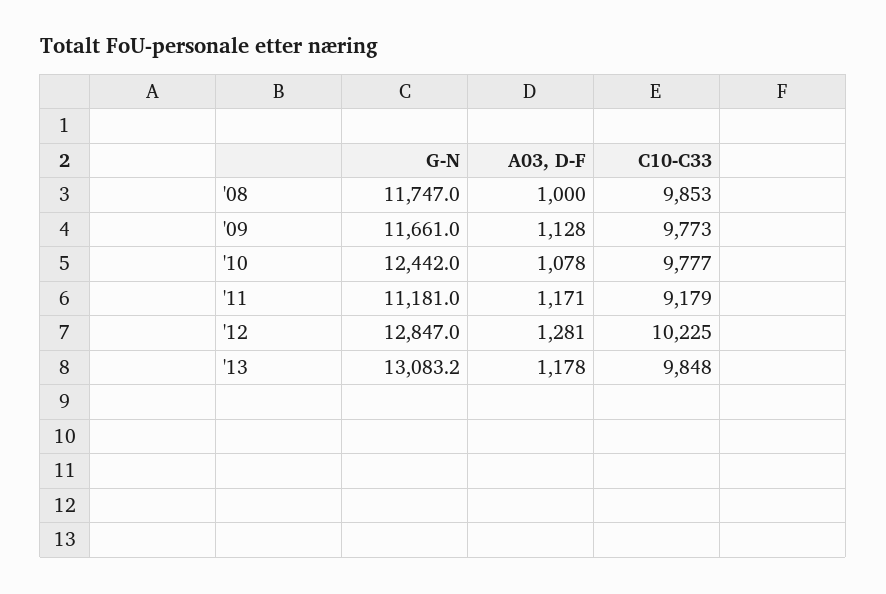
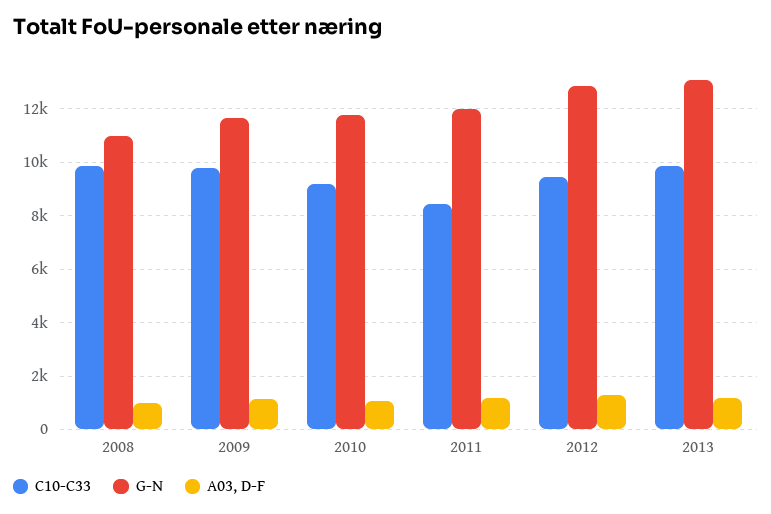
G-N, '08: 11747 -> 11000
G-N, '10: 12442 -> 11750
C10-C33, '10: 9777 -> 9250
G-N, '11: 11181 -> 12000
C10-C33, '11: 9179 -> 8500
C10-C33, '12: 10225 -> 9500

